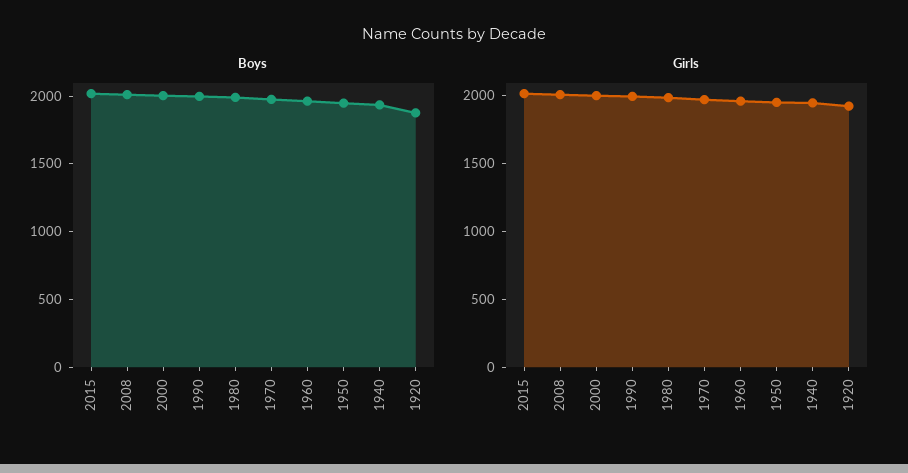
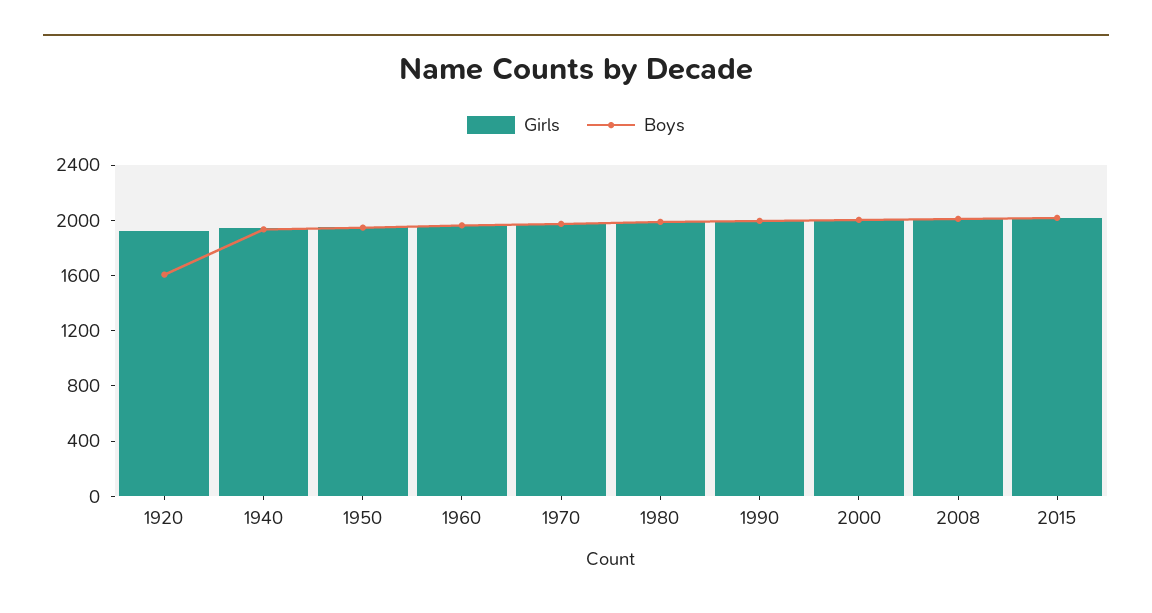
Boys, 1920: 1900 -> 1600

